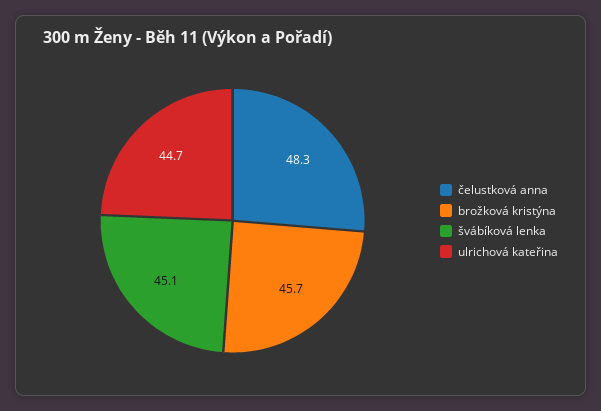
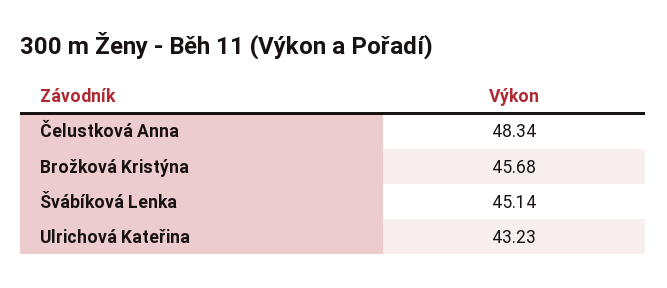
ulrichová kateřina: 44.7 -> 43.23

